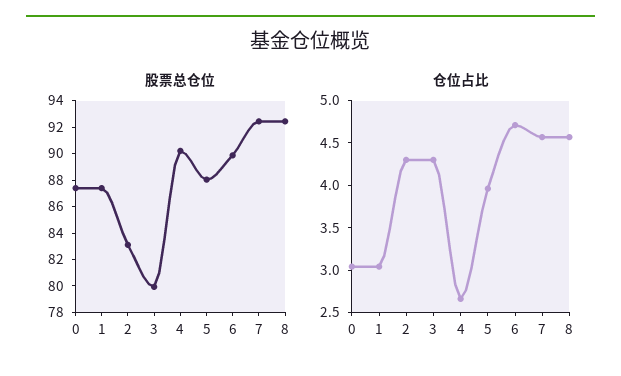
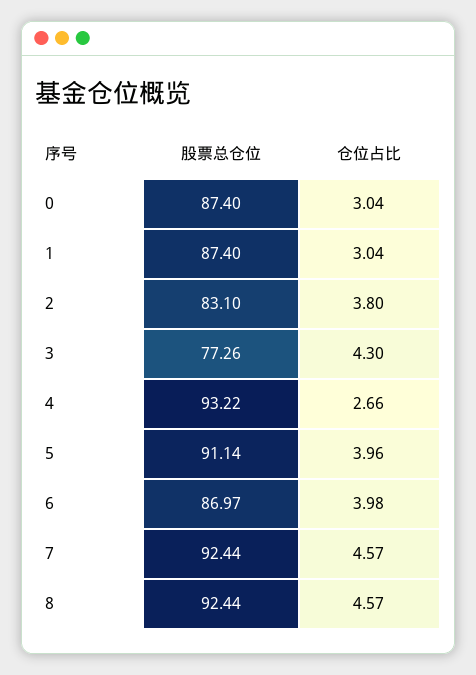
股票总仓位, 3: 80 -> 77.26
股票总仓位, 4: 90 -> 93.22
股票总仓位, 5: 88 -> 91.14
股票总仓位, 6: 90 -> 86.97
仓位占比, 2: 4.3 -> 3.8
仓位占比, 6: 4.7 -> 3.98

